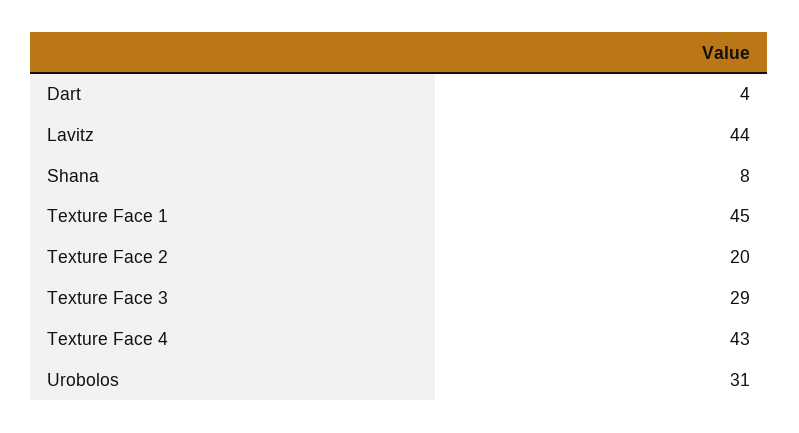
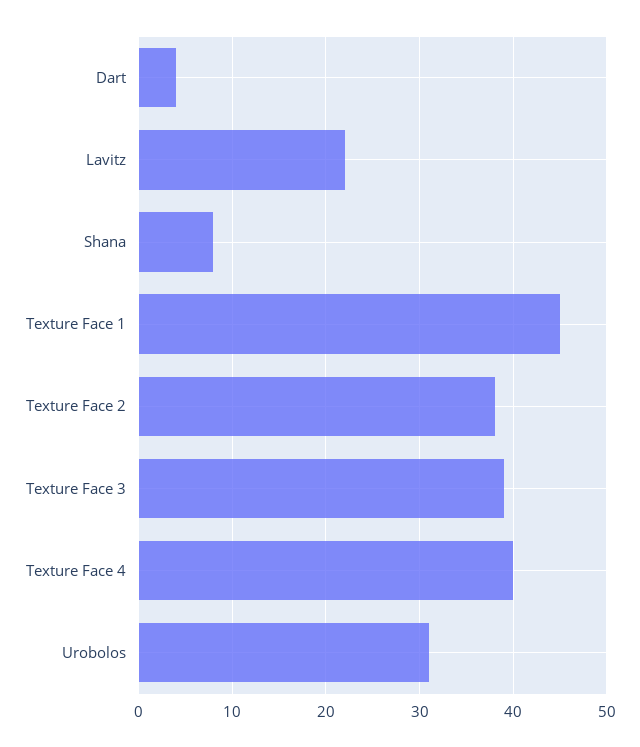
Lavitz: 44 -> 22
Texture Face 2: 20 -> 38
Texture Face 3: 29 -> 39
Texture Face 4: 43 -> 40

